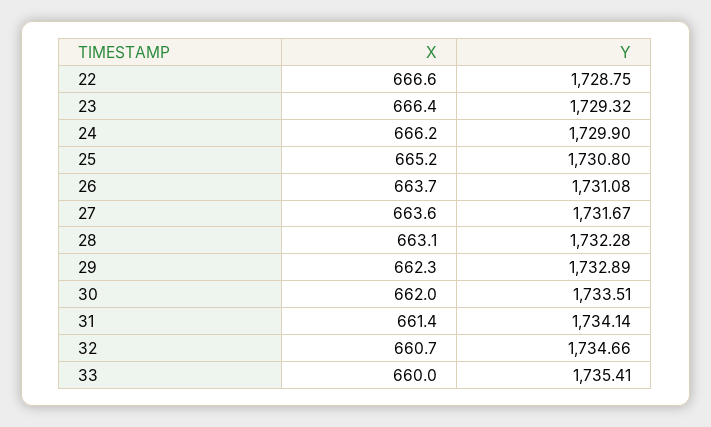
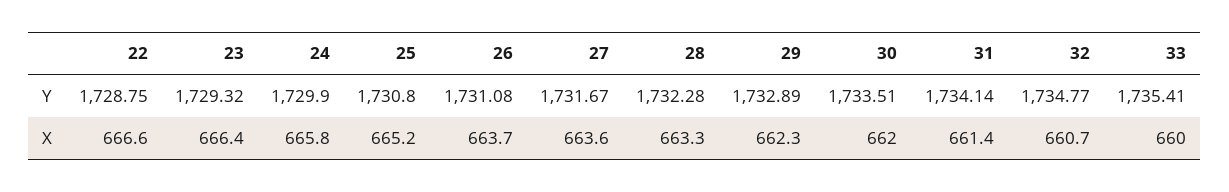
X, 24: 666.2 -> 665.8
X, 28: 663.1 -> 663.3
Y, 32: 1734.66 -> 1734.77

